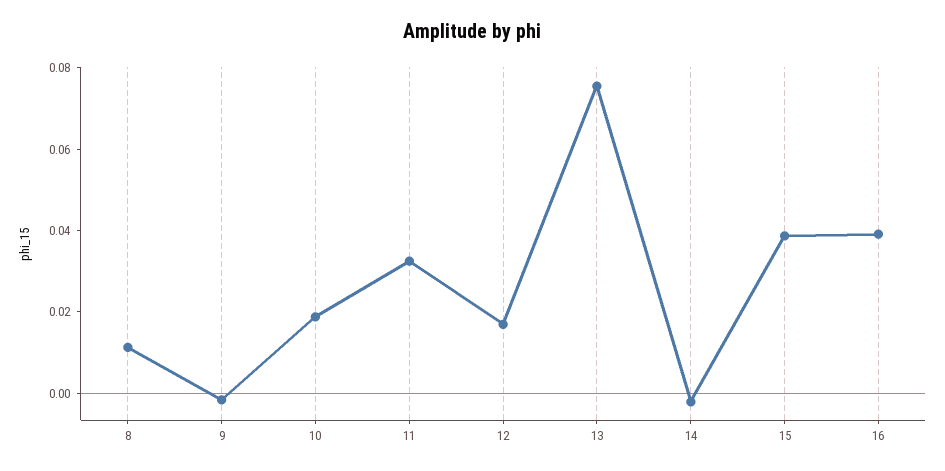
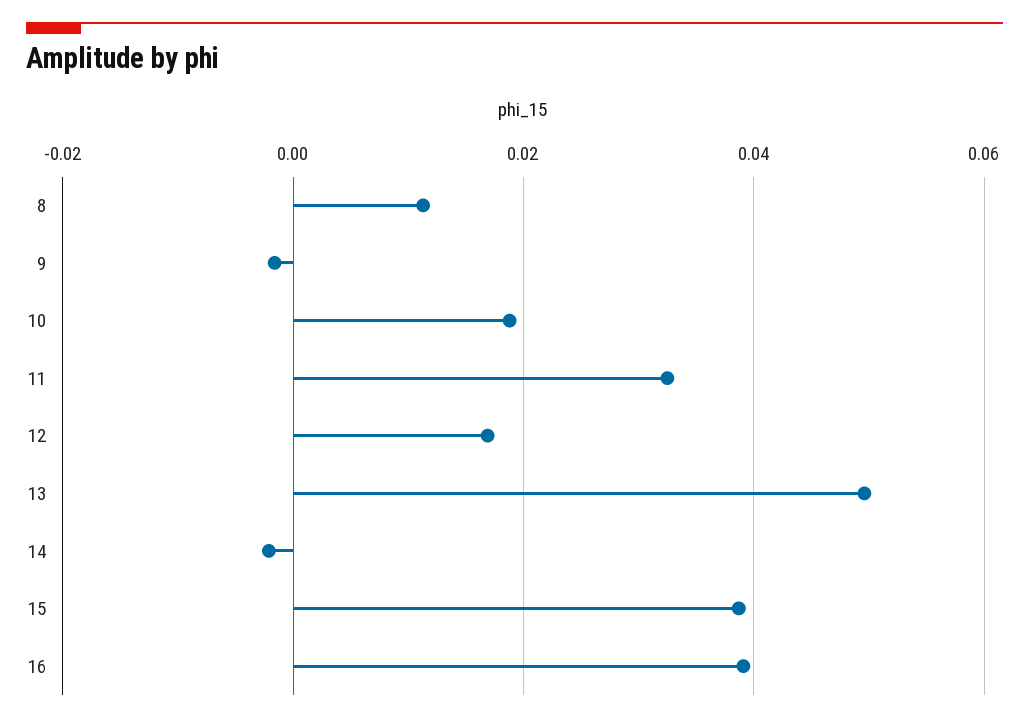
13: 0.075 -> 0.05

